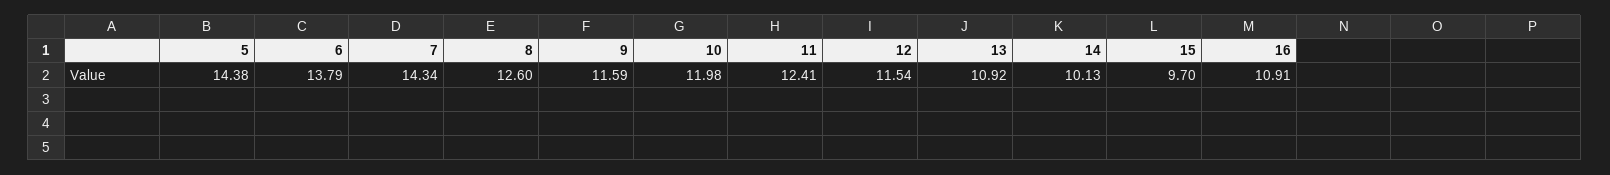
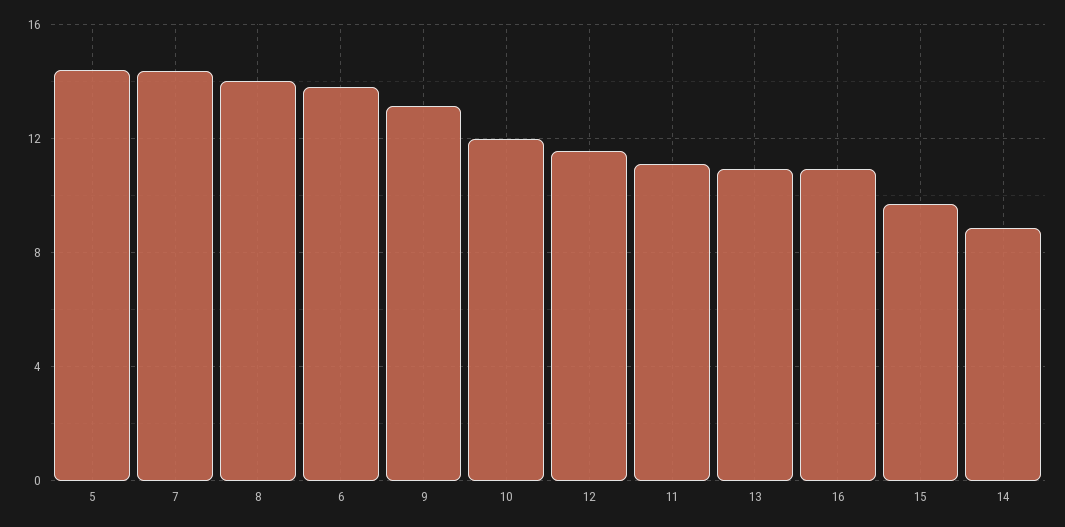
8: 12.6 -> 14
9: 11.59 -> 13
11: 12.41 -> 11
14: 10.13 -> 9

